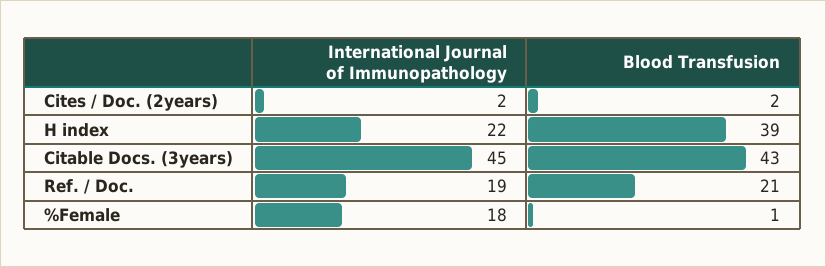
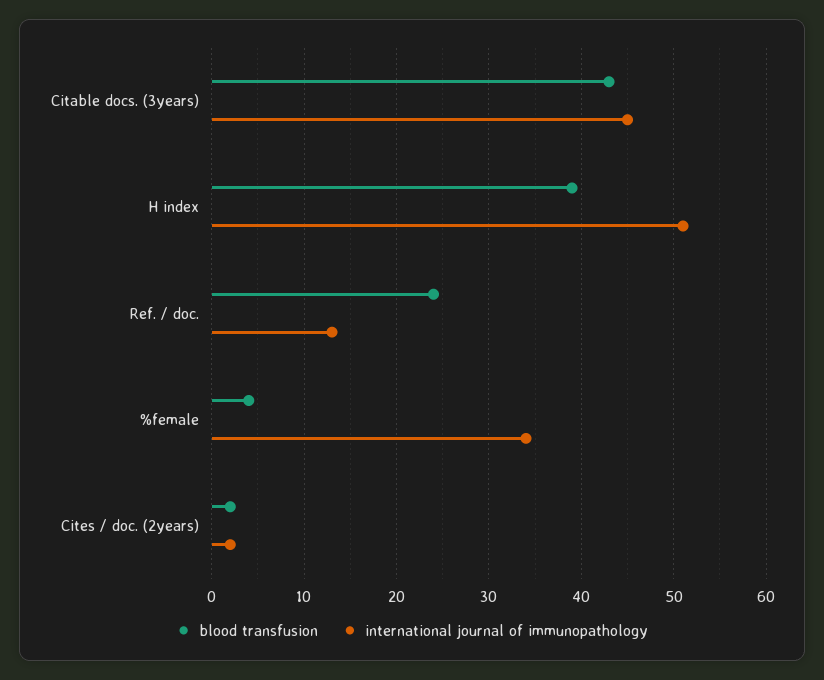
International Journal of Immunopathology, H index: 22 -> 51
International Journal of Immunopathology, Ref. / Doc.: 19 -> 13
Blood Transfusion, Ref. / Doc.: 21 -> 24
International Journal of Immunopathology, %Female: 18 -> 34
Blood Transfusion, %Female: 1 -> 4

